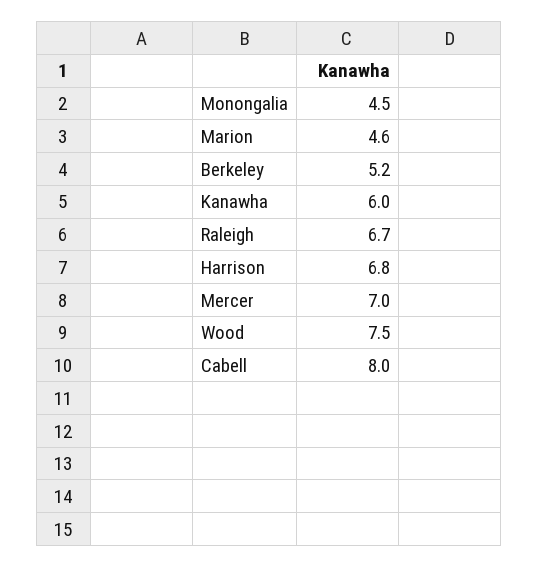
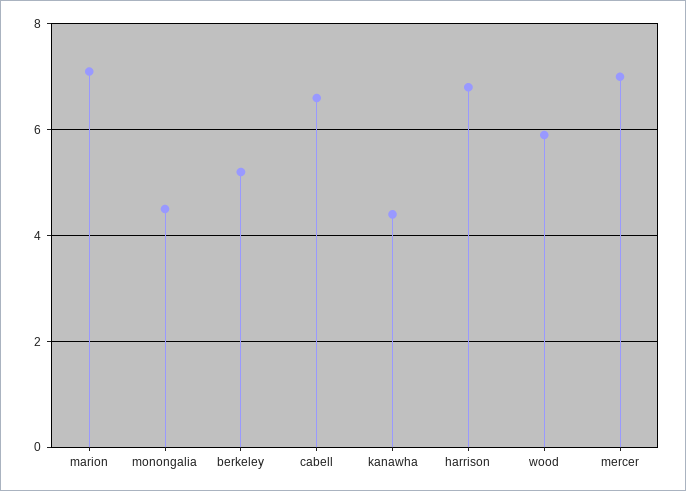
Marion: 4.6 -> 7
Kanawha: 6 -> 4.5
Raleigh: 6.7 -> none
Wood: 7.5 -> 6
Cabell: 8 -> 6.5

